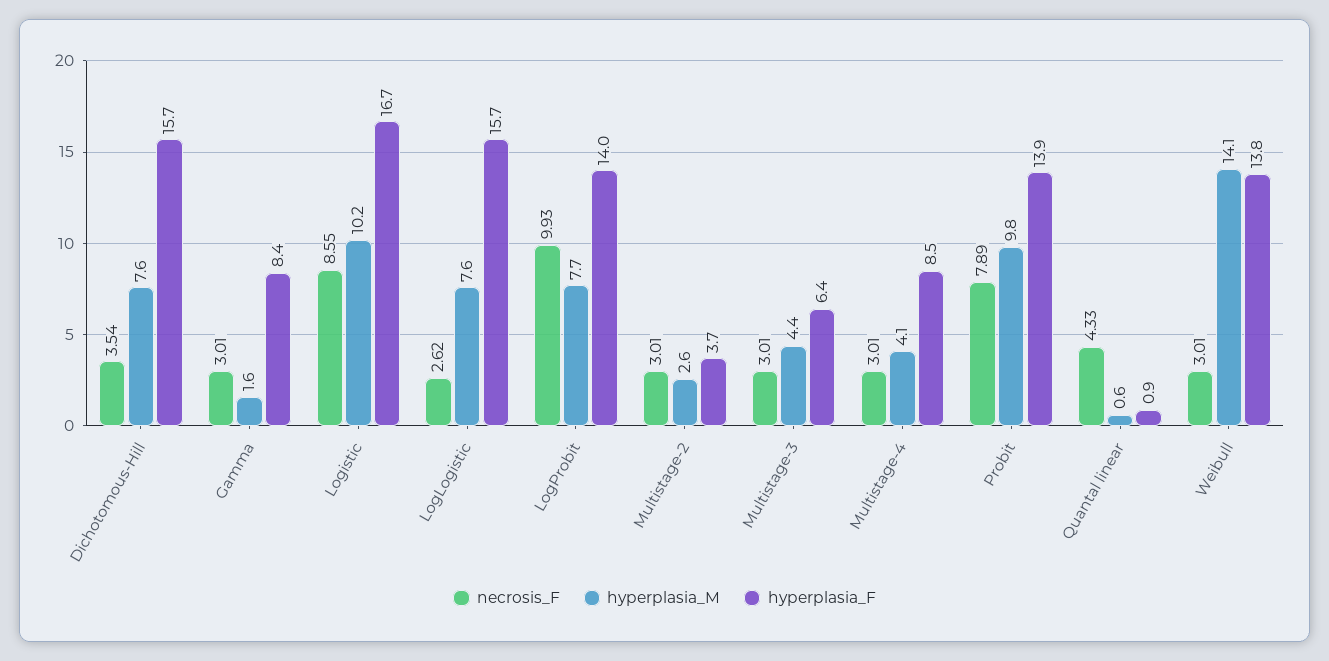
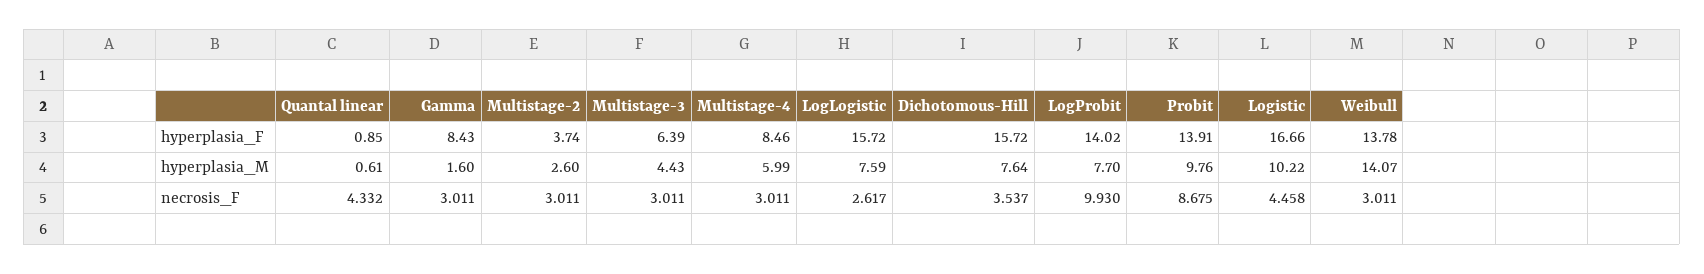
necrosis_F, Logistic: 8.55 -> 4.458
hyperplasia_M, Multistage-4: 4.1 -> 5.99
necrosis_F, Probit: 7.89 -> 8.675

